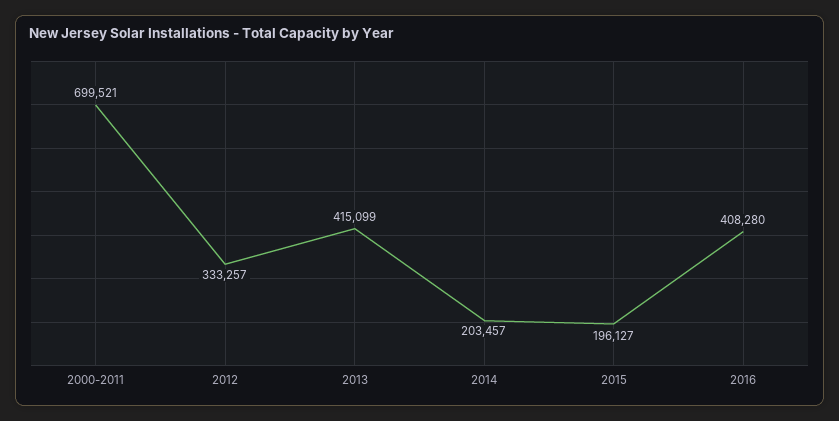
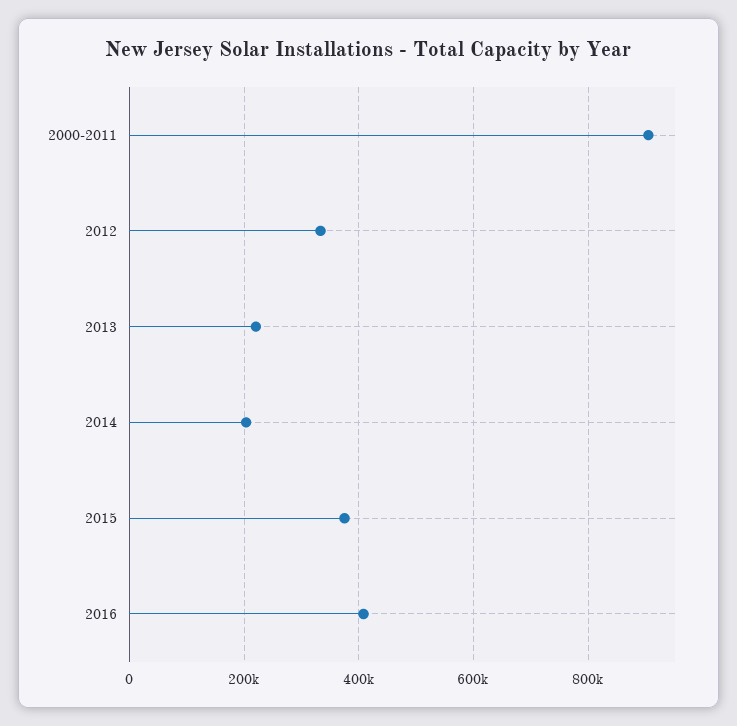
2000-2011: 699521 -> 900000
2013: 415099 -> 220000
2015: 196127 -> 380000

